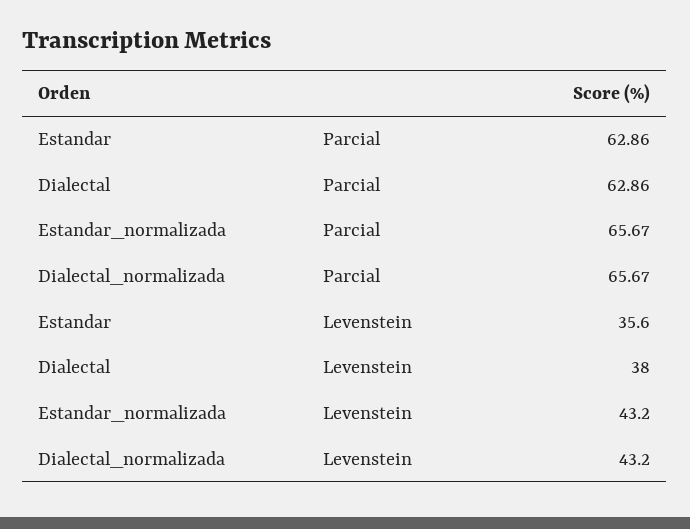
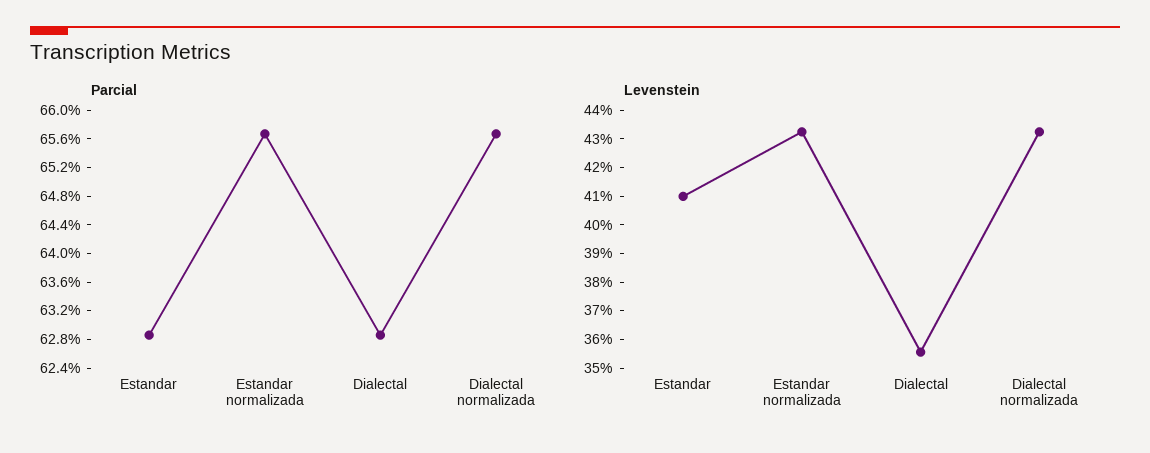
Levenstein, Estandar: 35.6 -> 41
Levenstein, Dialectal: 38 -> 35.5

